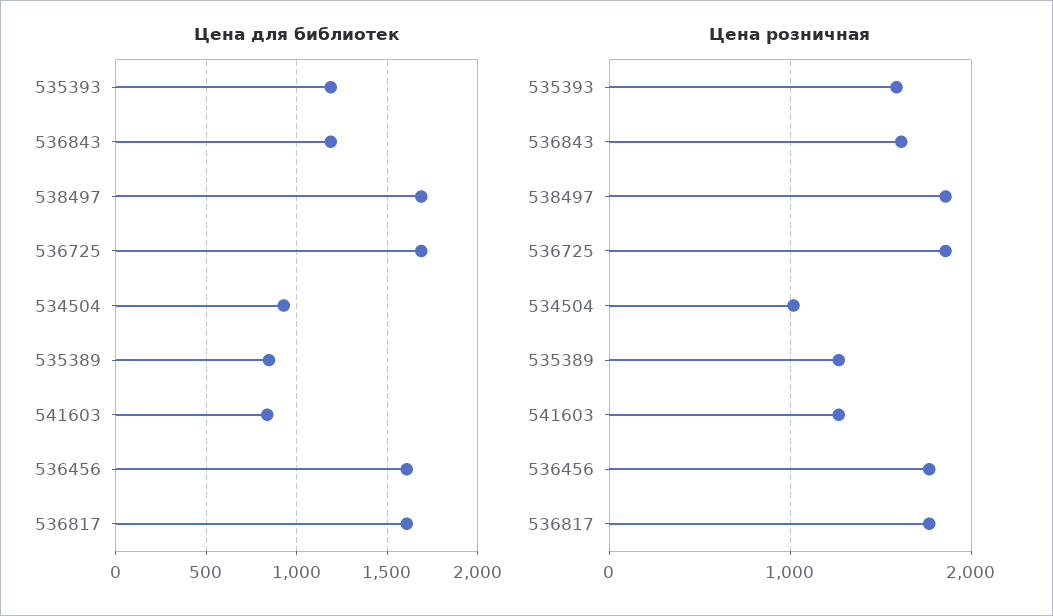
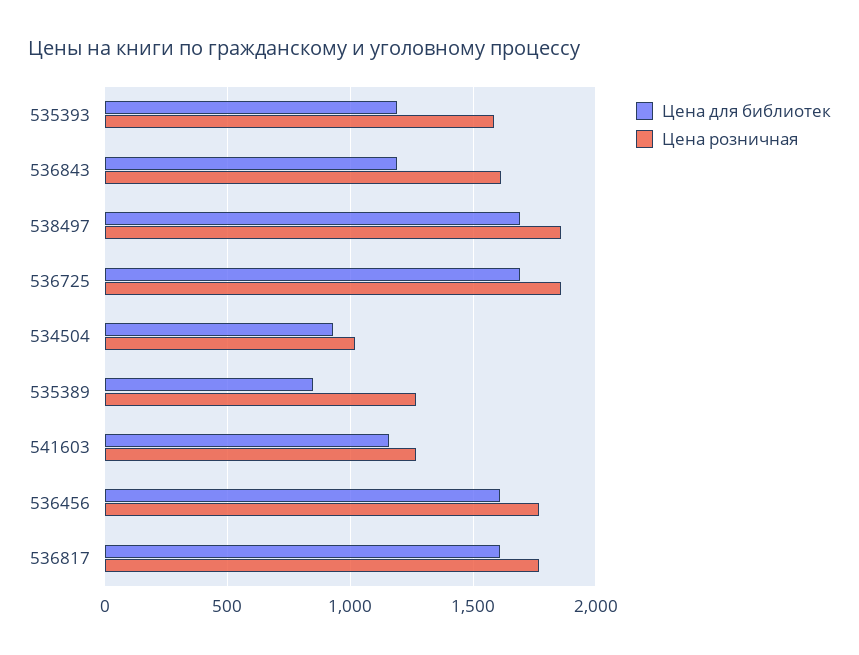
Цена для библиотек, 541603: 850 -> 1150

